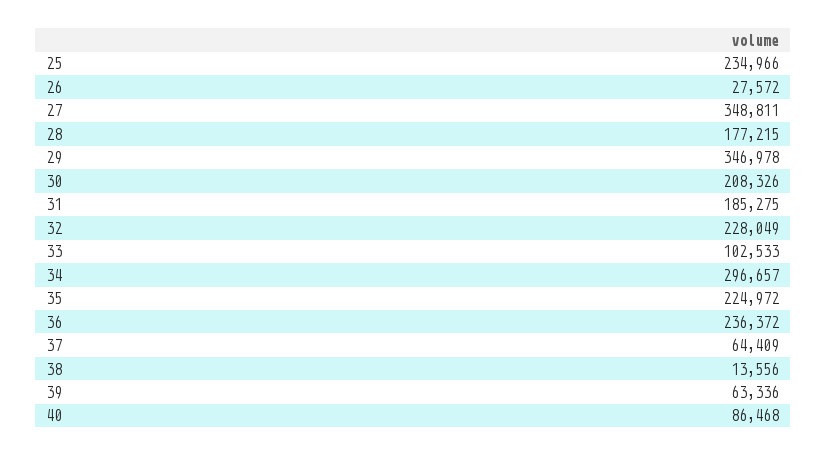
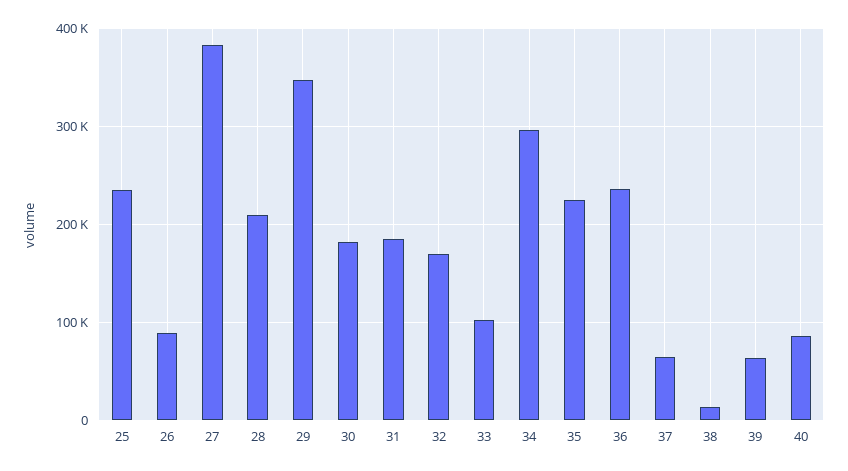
26: 27572 -> 90000
27: 348811 -> 380000
28: 177215 -> 210000
30: 208326 -> 180000
32: 228049 -> 170000

